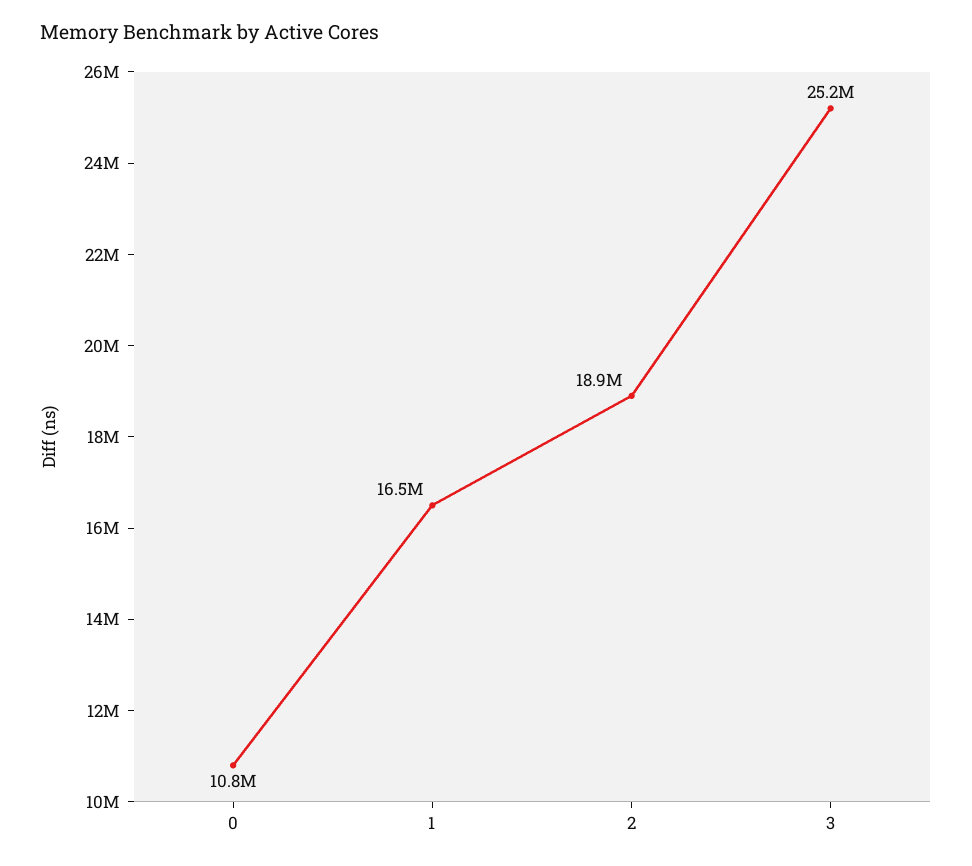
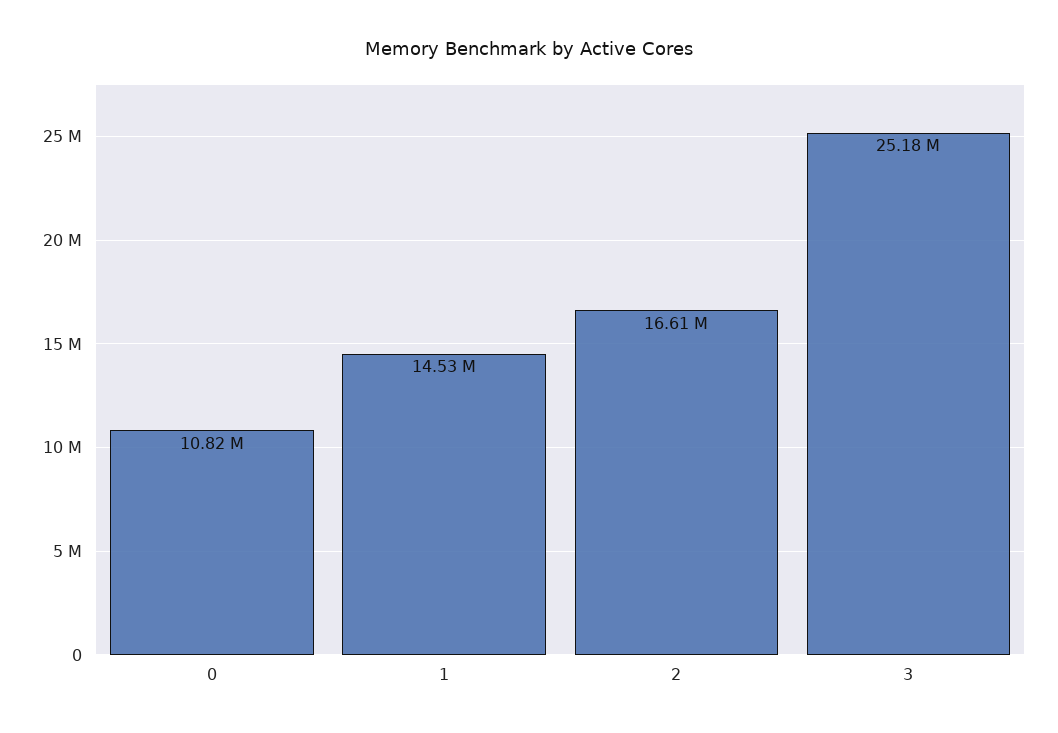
1: 16500000 -> 14530000
2: 18900000 -> 16610000

